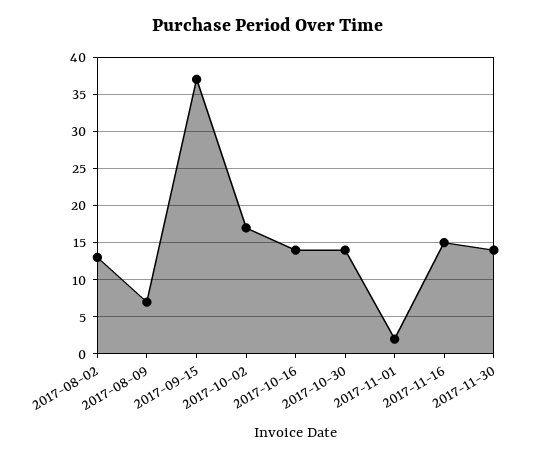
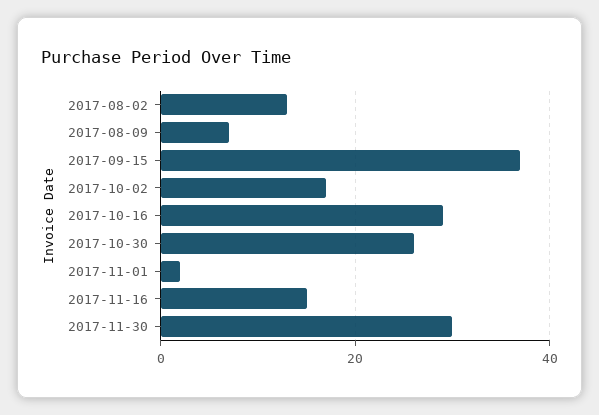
2017-10-16: 14 -> 30
2017-10-30: 14 -> 25
2017-11-30: 14 -> 30

